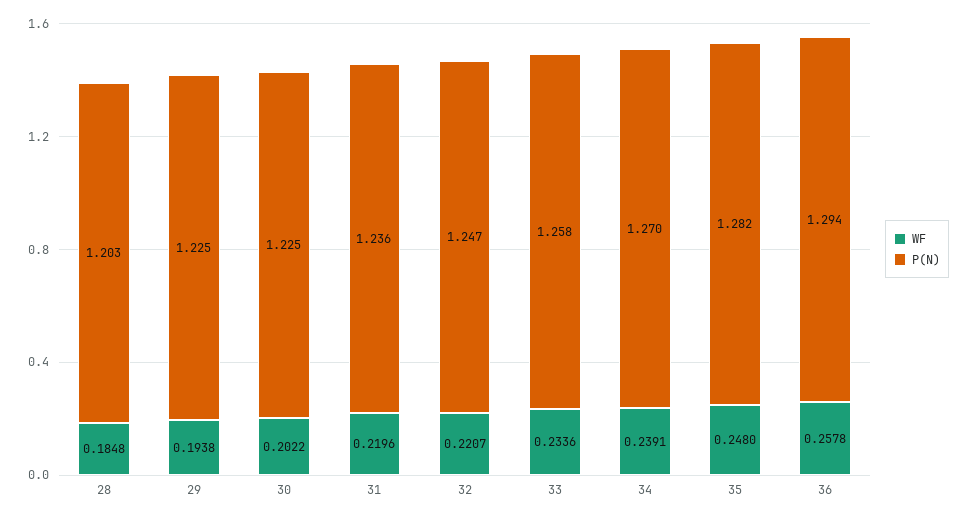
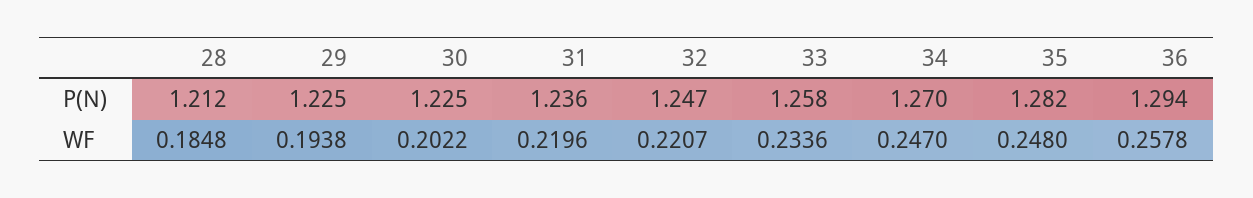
P(N), 28: 1.203 -> 1.212
WF, 34: 0.2391 -> 0.247

